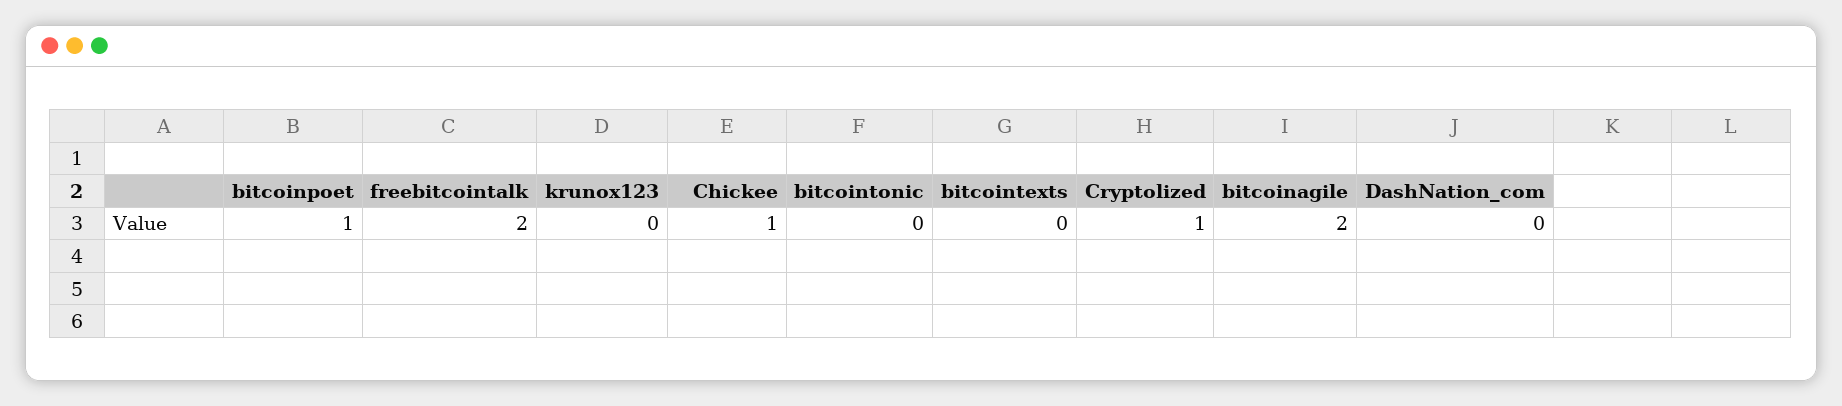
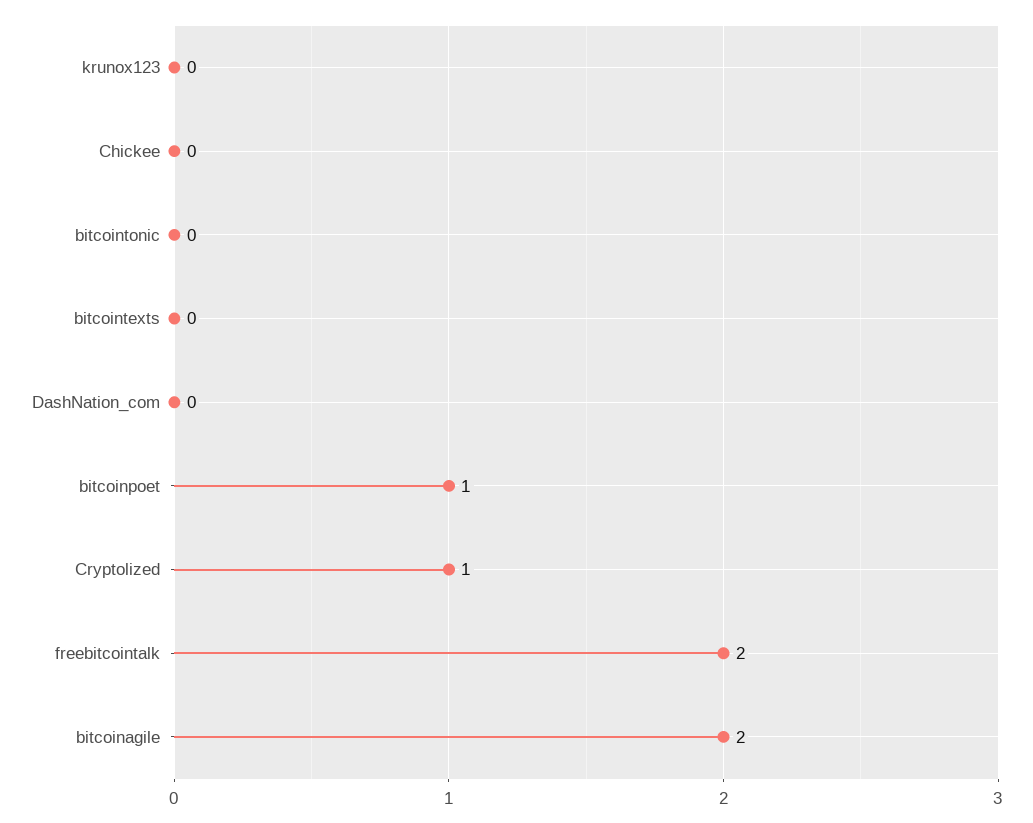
Chickee: 1 -> 0

